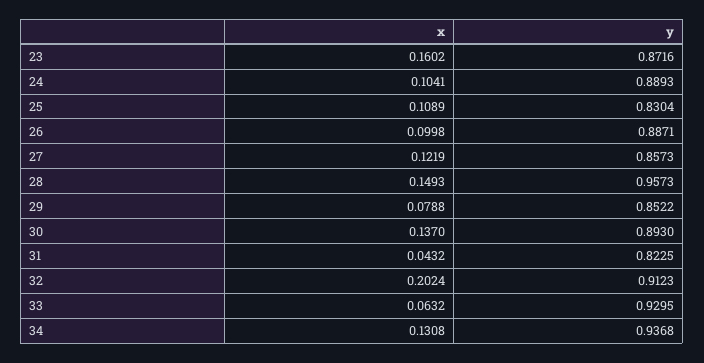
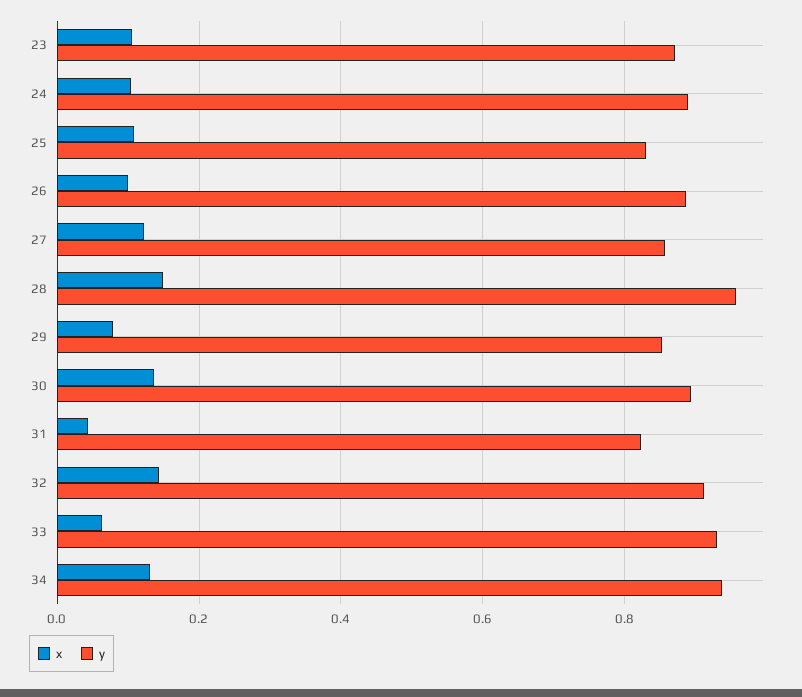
x, 23: 0.1602 -> 0.1
x, 32: 0.2024 -> 0.14

